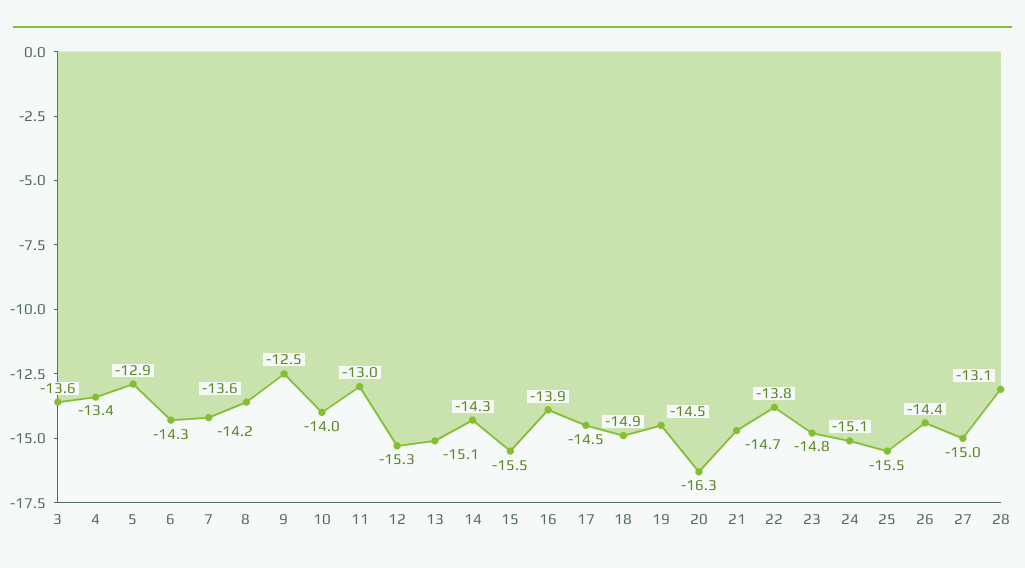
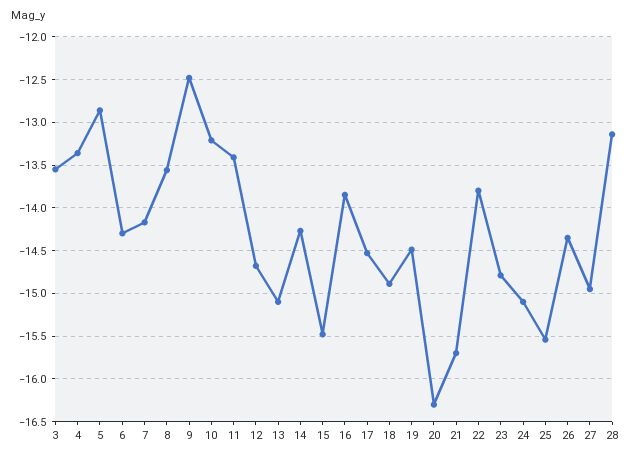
10: -14 -> -13.2
11: -13 -> -13.4
12: -15.3 -> -14.7
21: -14.7 -> -15.7

